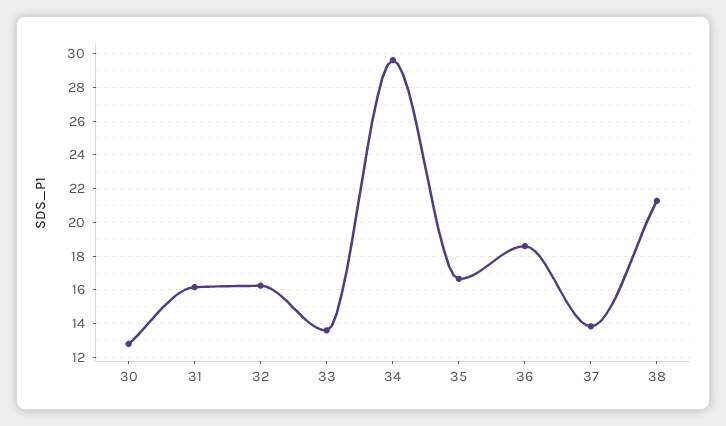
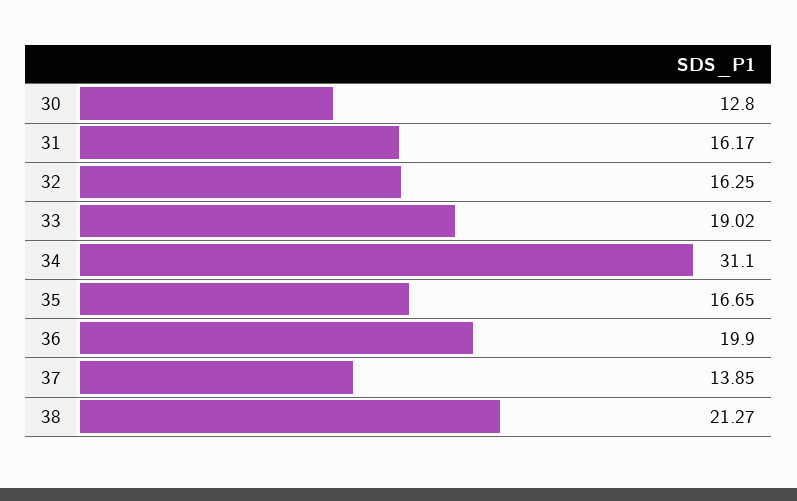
33: 13.5 -> 19.02
34: 29.5 -> 31.1
36: 18.5 -> 19.9

